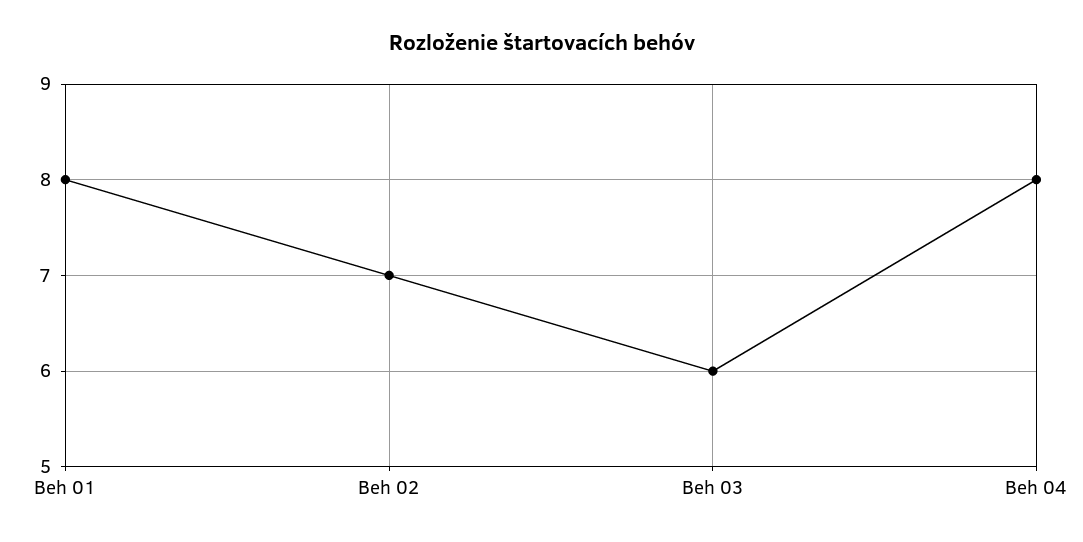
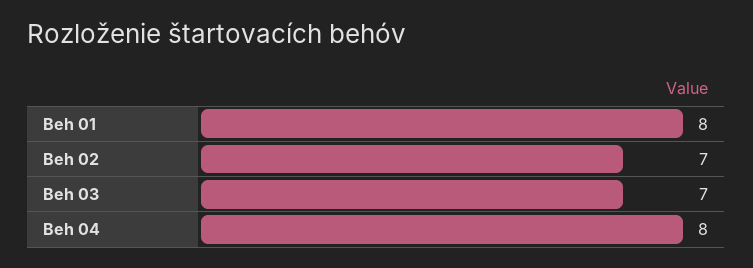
Beh 03: 6 -> 7

